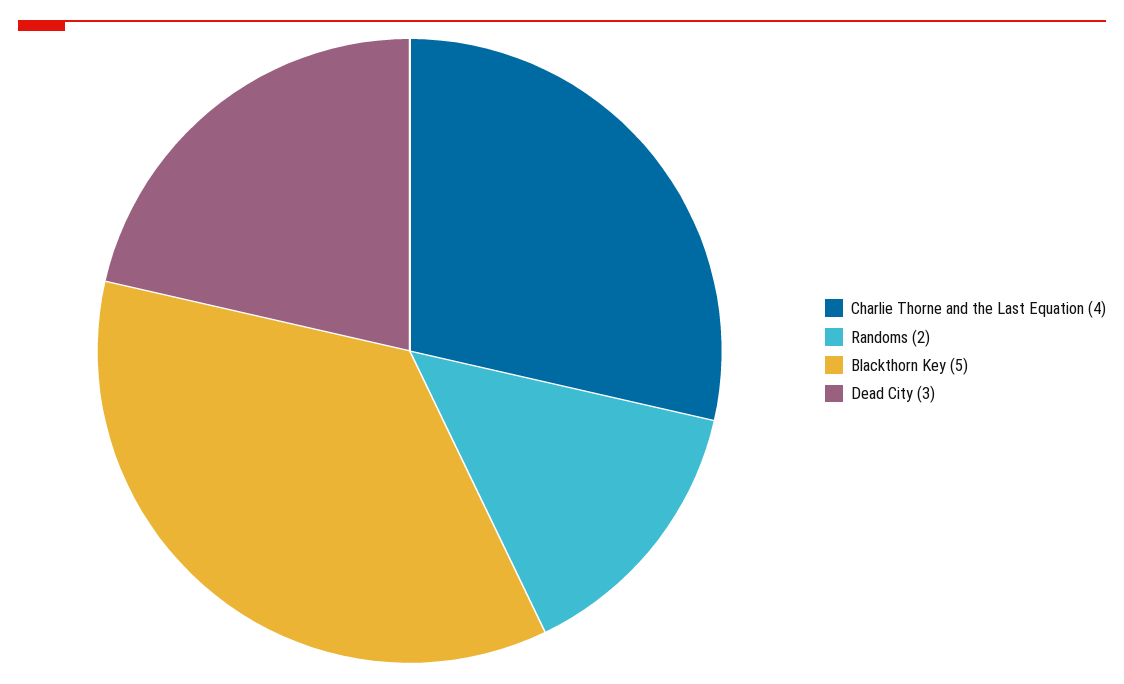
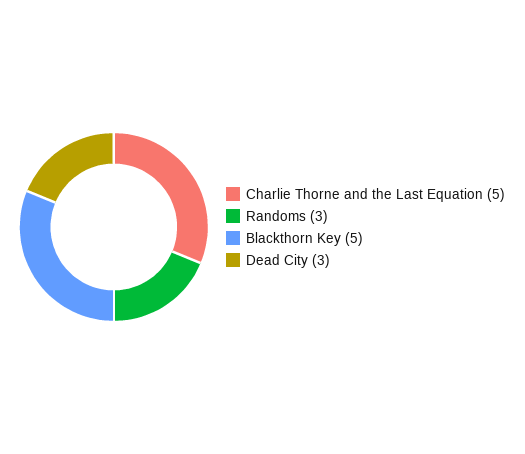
Charlie Thorne and the Last Equation: 4 -> 5
Randoms: 2 -> 3

